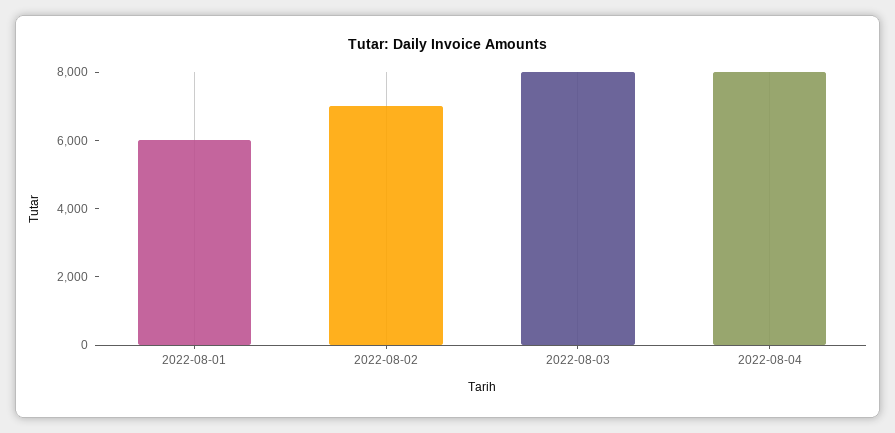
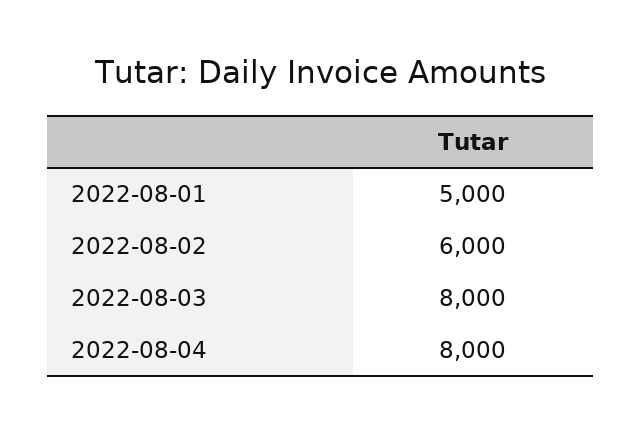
2022-08-01: 6000 -> 5000
2022-08-02: 7000 -> 6000

